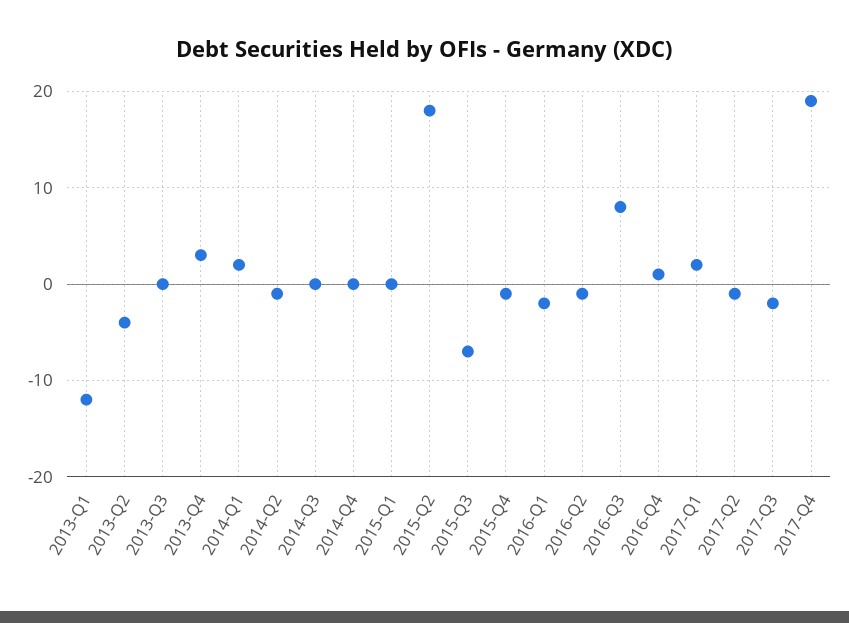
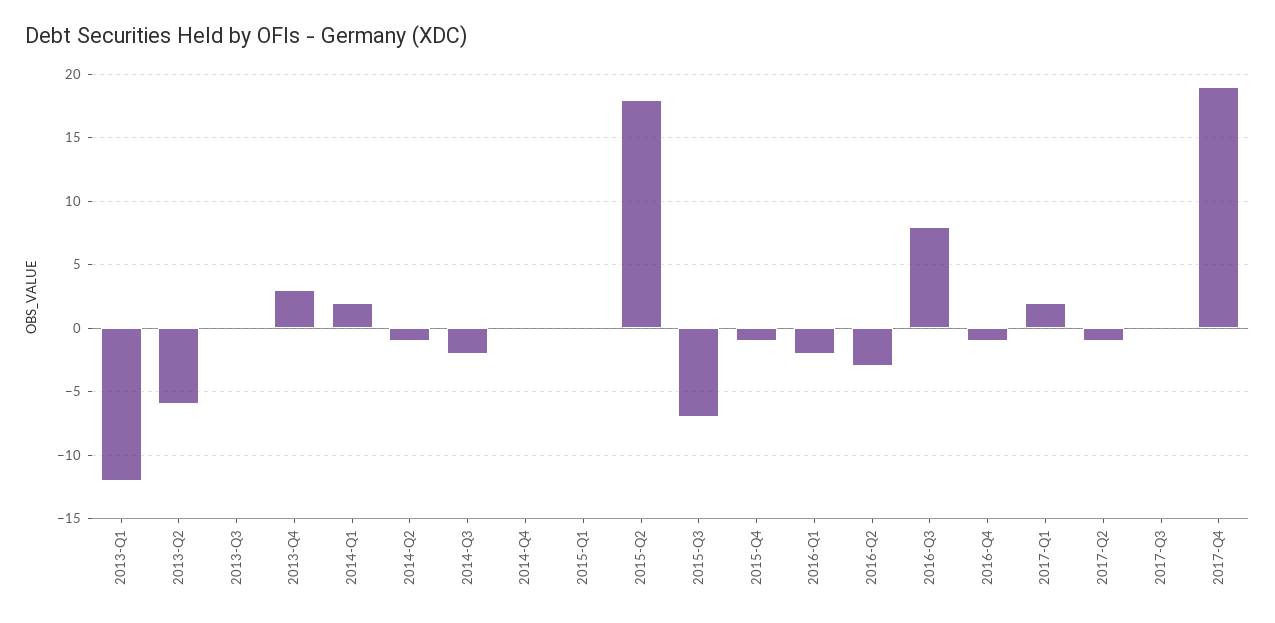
2013-Q2: -4 -> -6
2014-Q3: 0 -> -2
2016-Q2: -1 -> -3
2016-Q4: 1 -> -1
2017-Q3: -2 -> 0

